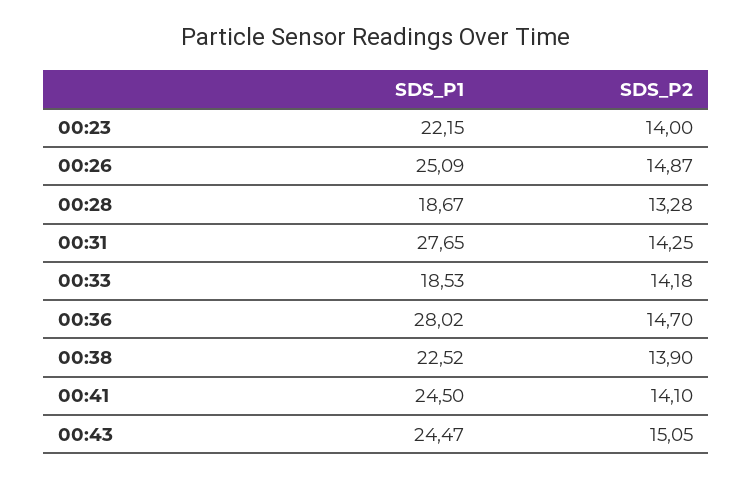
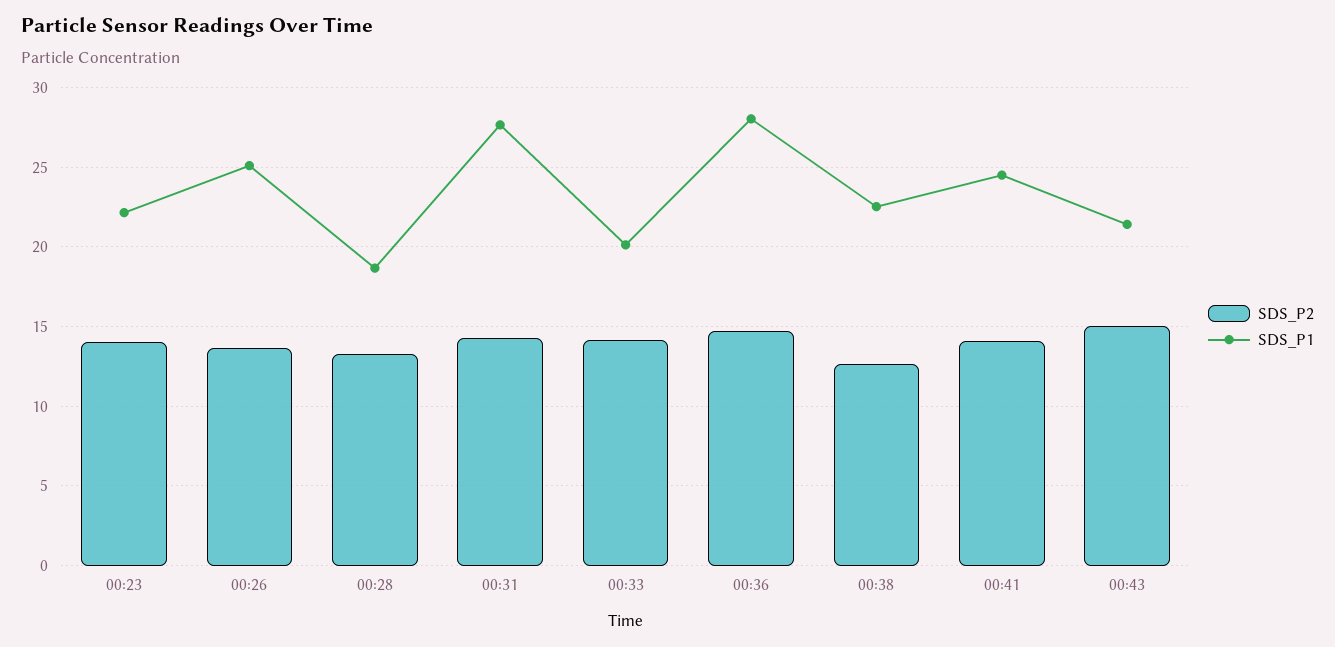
SDS_P2, 00:26: 14.87 -> 13.5
SDS_P1, 00:33: 18.53 -> 20
SDS_P2, 00:38: 13.9 -> 12.5
SDS_P1, 00:43: 24.47 -> 21.5

